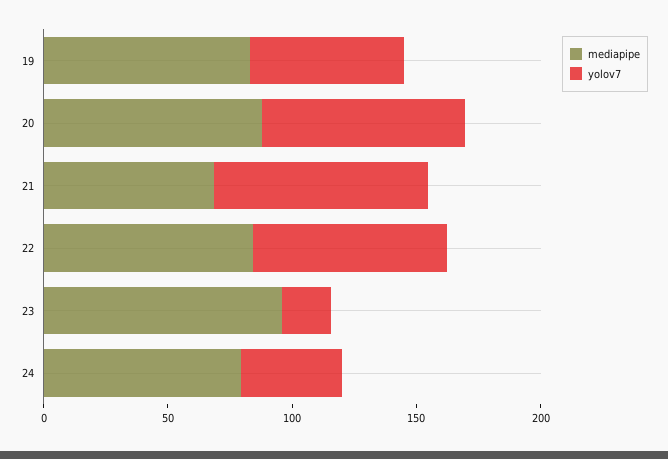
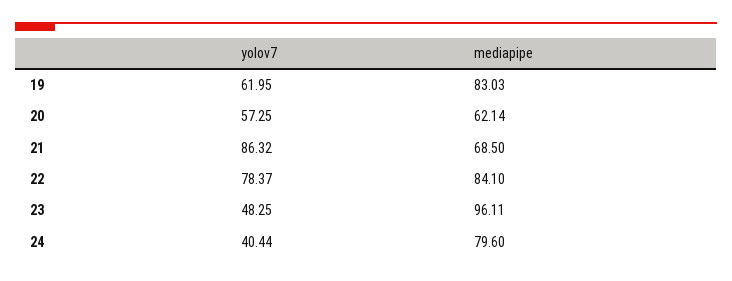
mediapipe, 20: 90 -> 62.14
yolov7, 20: 80 -> 57.25
yolov7, 23: 20 -> 48.25

